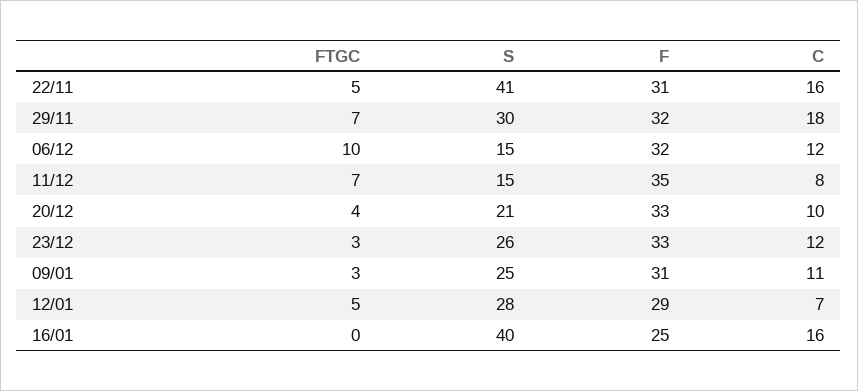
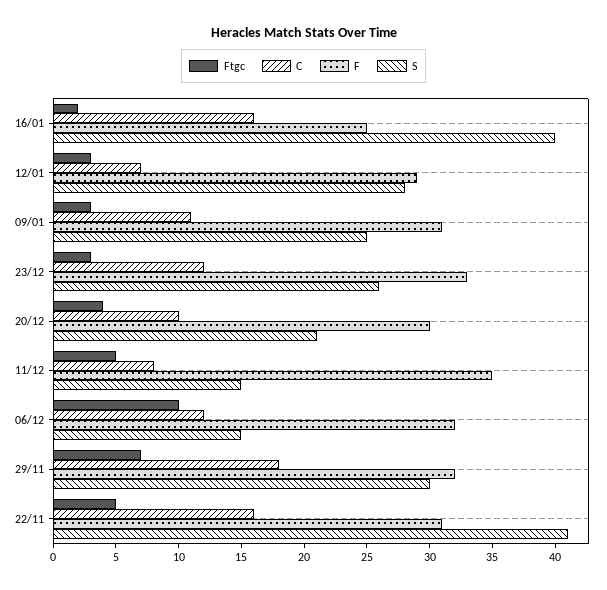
FTGC, 11/12: 7 -> 5
F, 20/12: 33 -> 30
FTGC, 12/01: 5 -> 3
FTGC, 16/01: 0 -> 2

